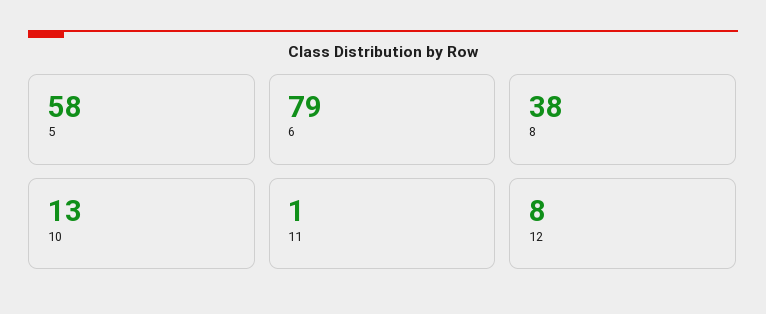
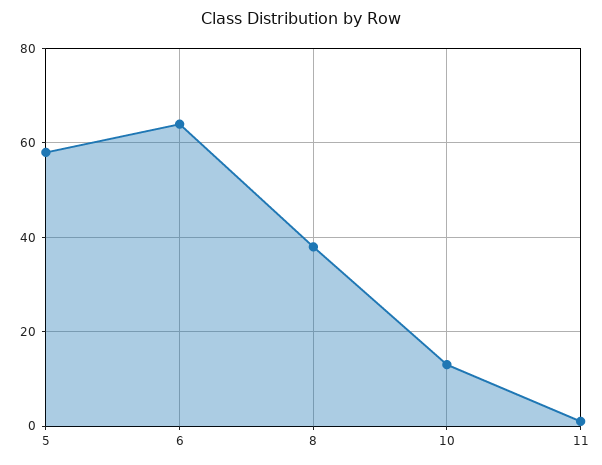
6: 79 -> 65
12: 8 -> none

